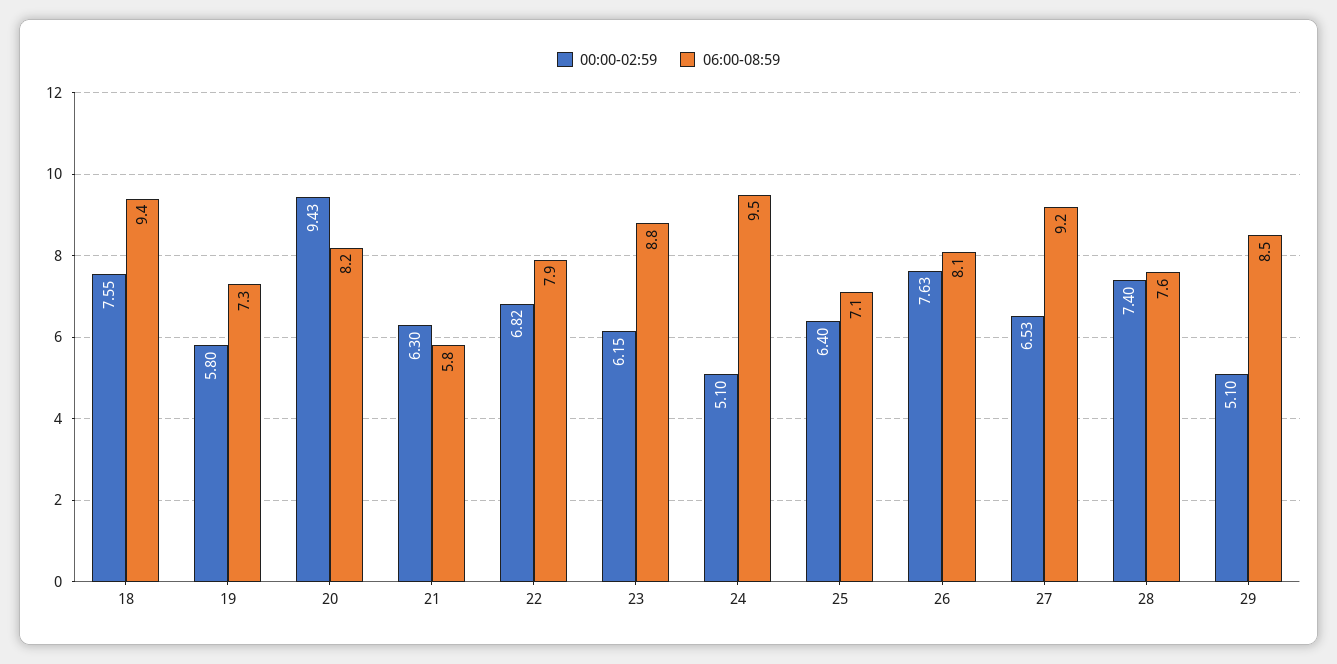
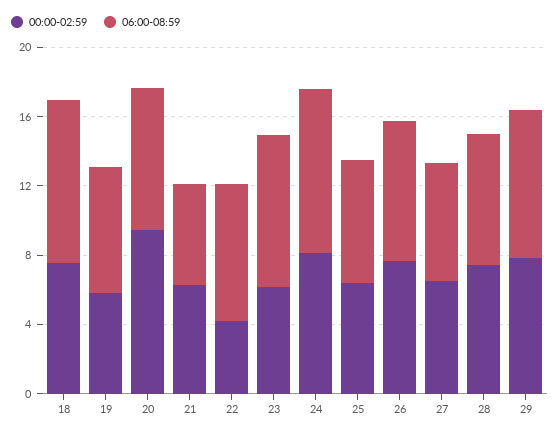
00:00-02:59, 22: 6.82 -> 4
00:00-02:59, 24: 5.1 -> 8
06:00-08:59, 27: 9.2 -> 7
00:00-02:59, 29: 5.1 -> 8

